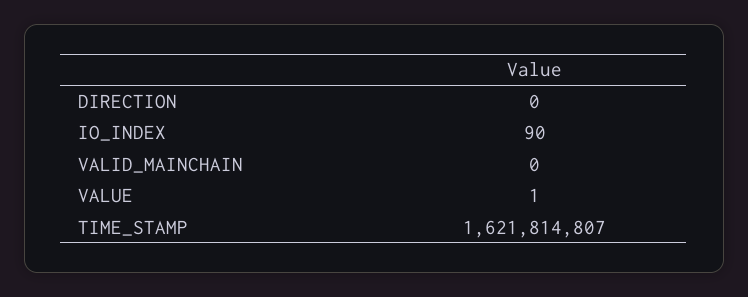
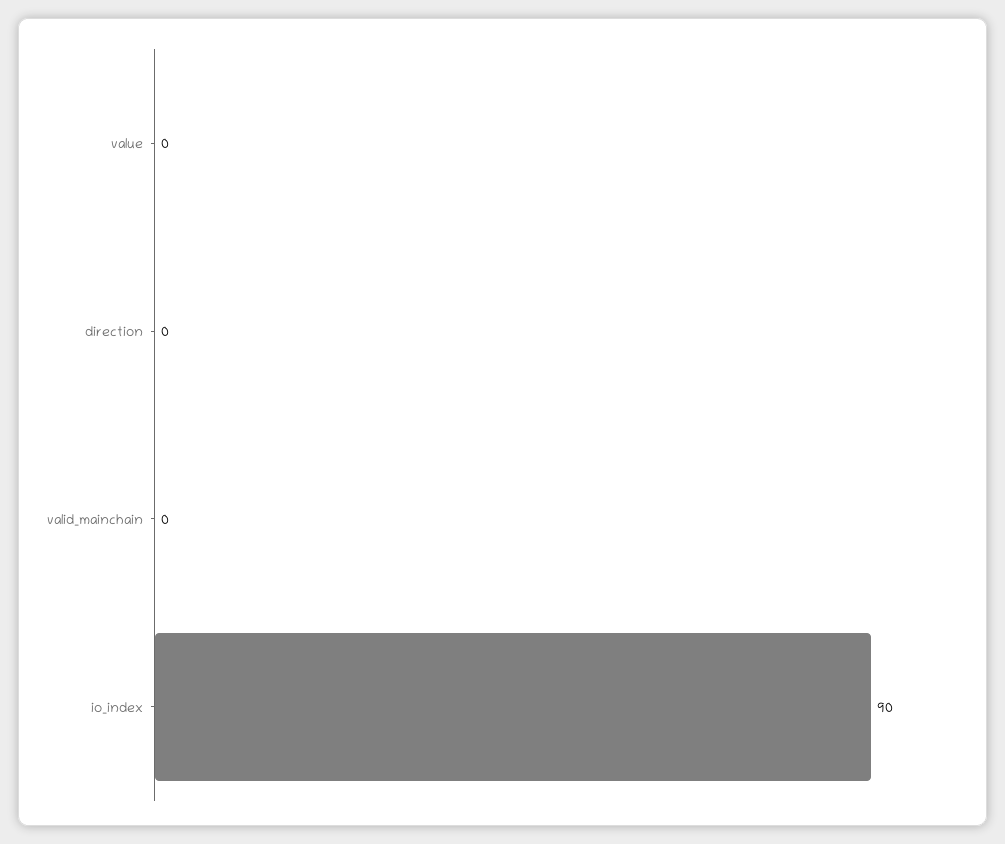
VALUE: 1 -> 0
TIME_STAMP: 1621814807 -> none

